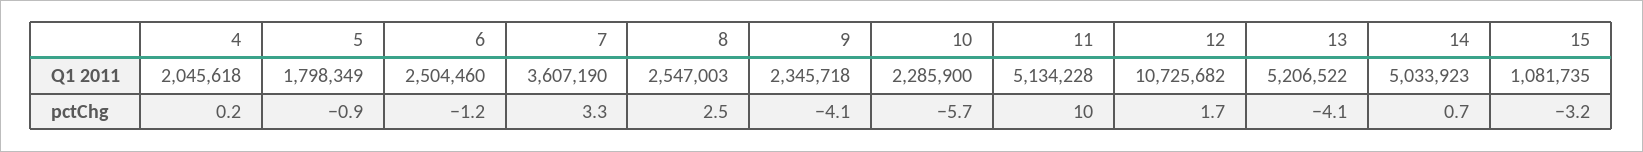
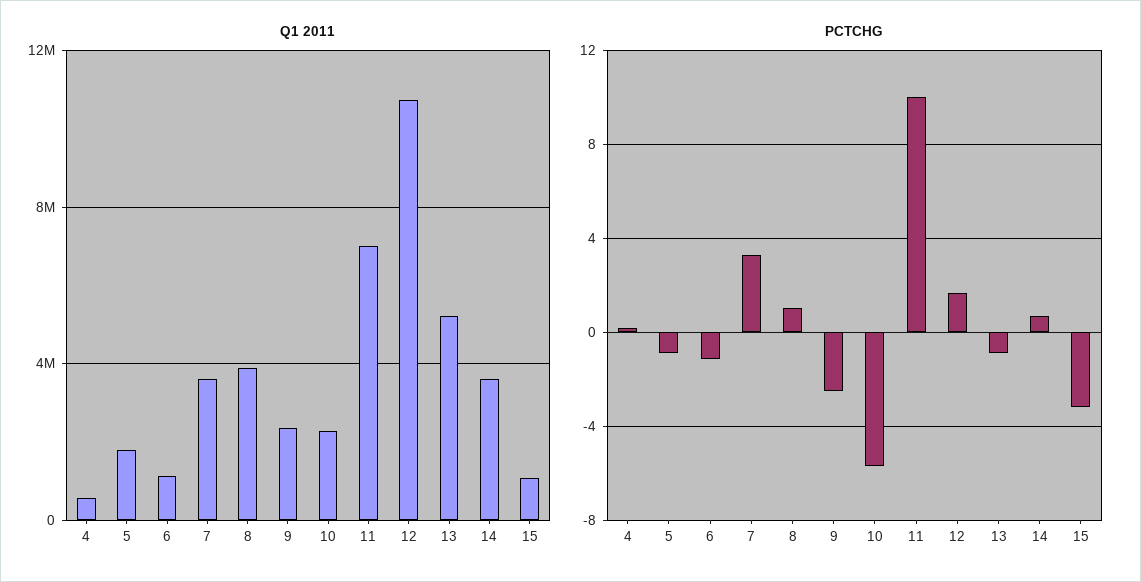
Q1 2011, 4: 2045618 -> 500000
Q1 2011, 6: 2504460 -> 1000000
Q1 2011, 8: 2547003 -> 4000000
Q1 2011, 11: 5134228 -> 7000000
Q1 2011, 14: 5033923 -> 3500000
pctChg, 8: 2.5 -> 1
pctChg, 9: -4.1 -> -2.5
pctChg, 13: -4.1 -> -1

